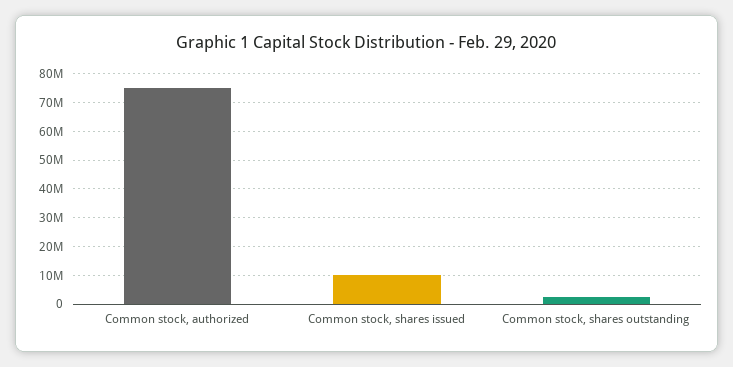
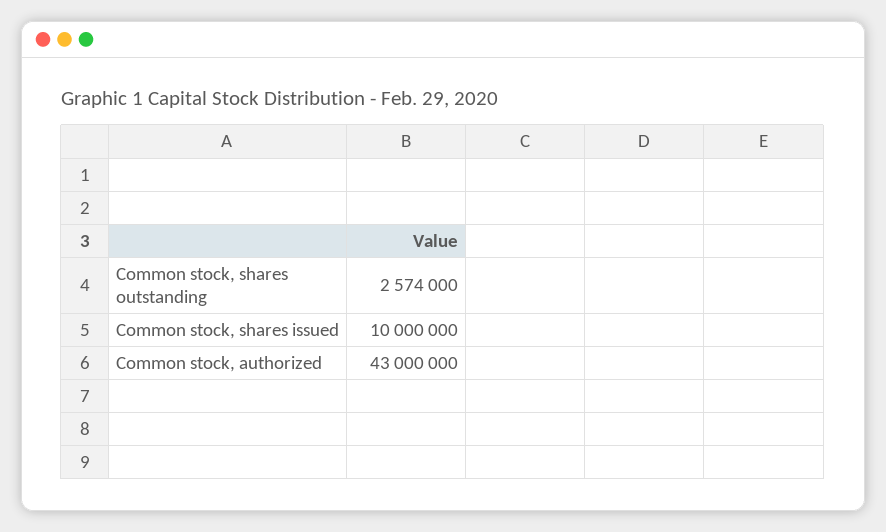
Common stock, authorized: 75000000 -> 43000000

